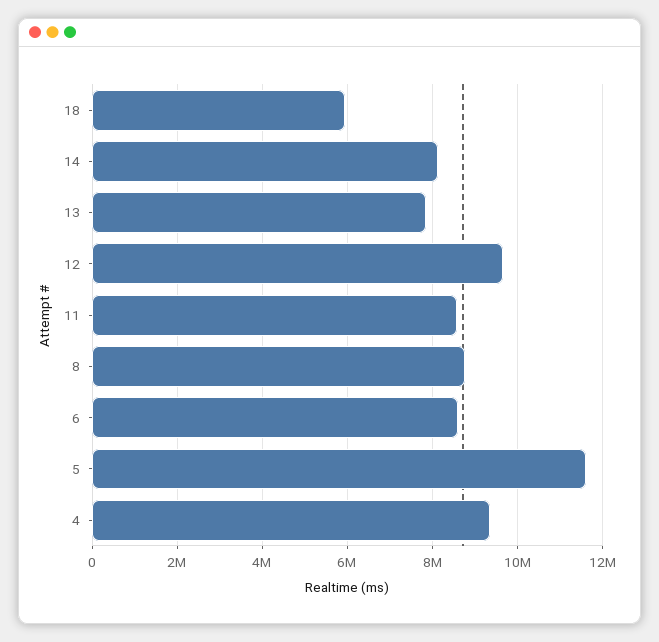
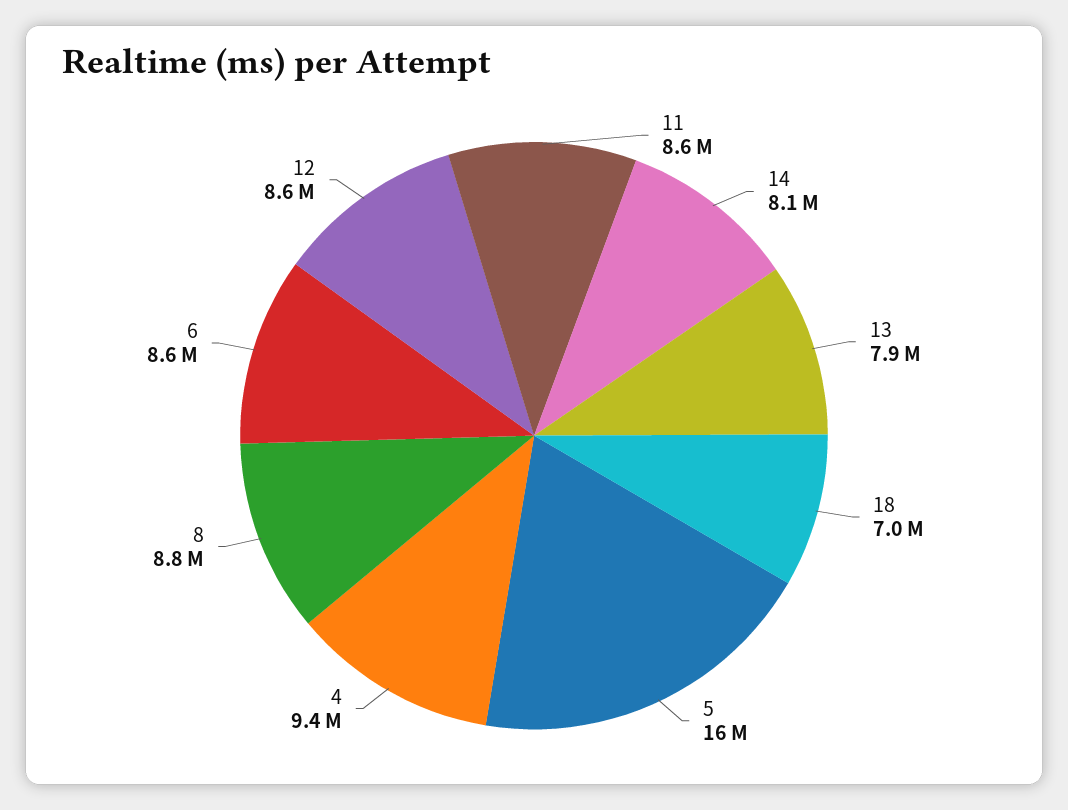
18: 6000000 -> 7000000
12: 9600000 -> 8600000
5: 11600000 -> 16000000

